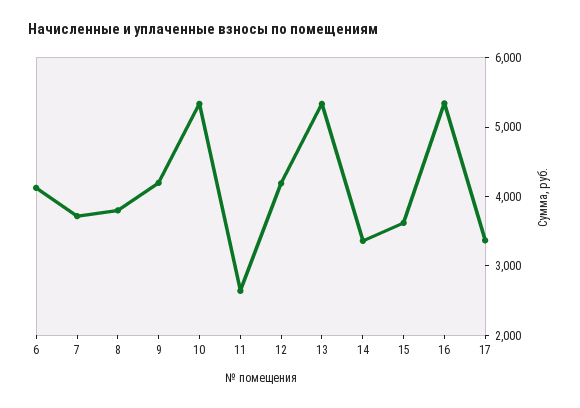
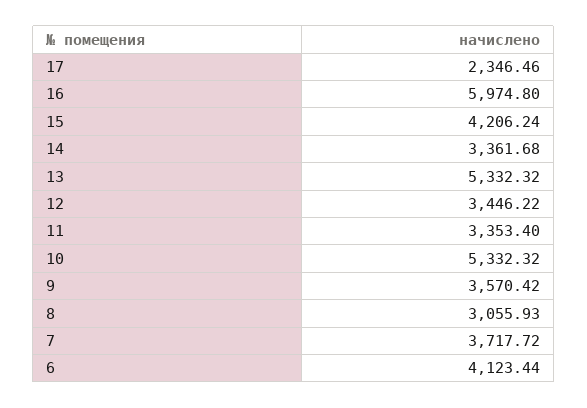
8: 3800 -> 3055.93
9: 4200 -> 3570.42
11: 2600 -> 3353.4
12: 4200 -> 3446.22
15: 3600 -> 4206.24
16: 5400 -> 5974.8
17: 3400 -> 2346.46

